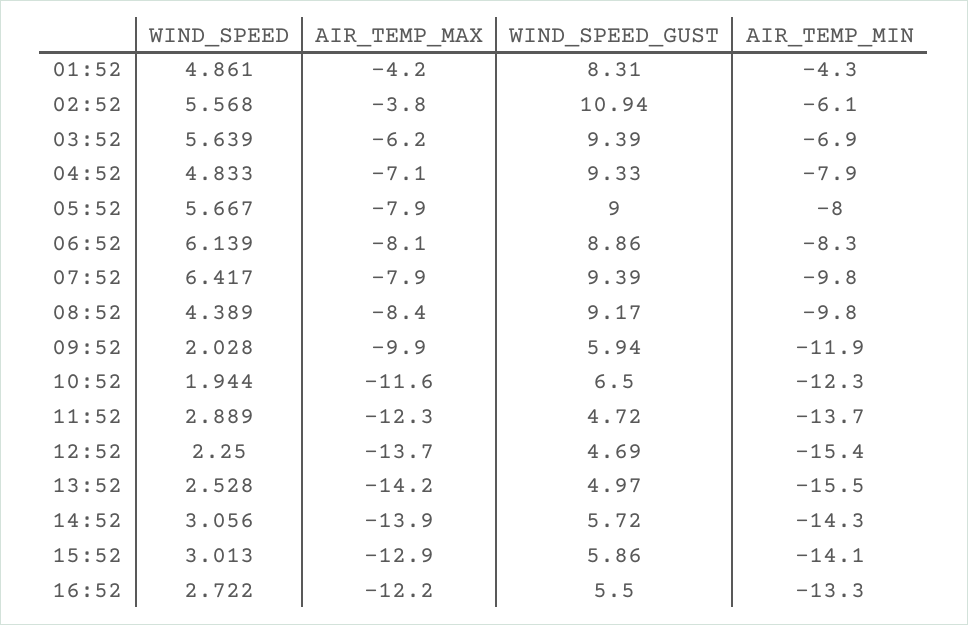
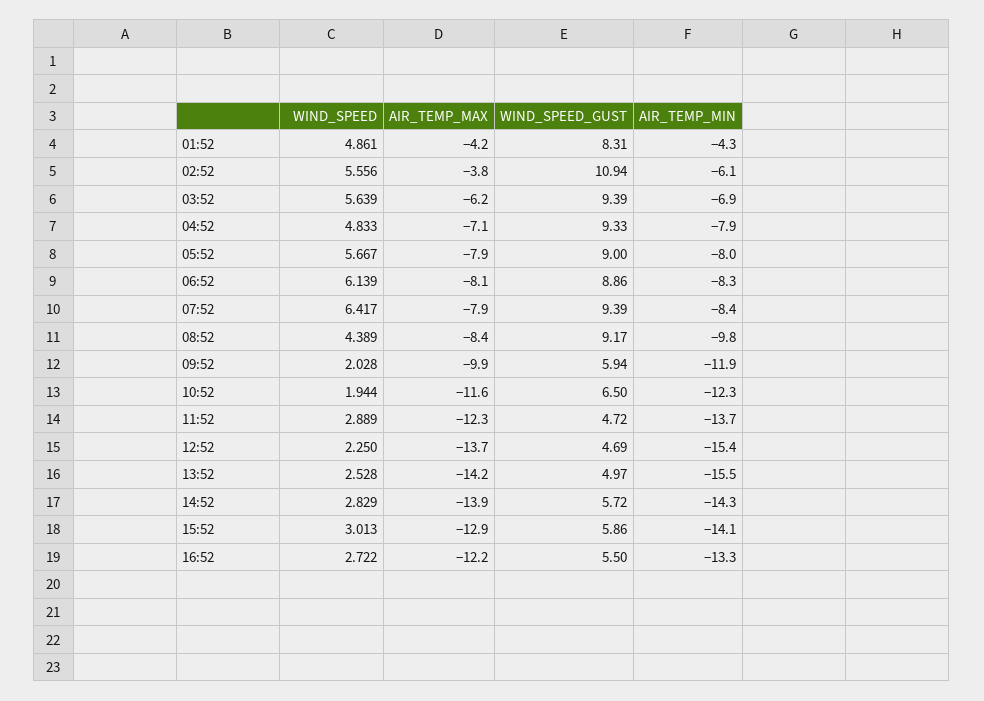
WIND_SPEED, 02:52: 5.568 -> 5.556
AIR_TEMP_MIN, 07:52: -9.8 -> -8.4
WIND_SPEED, 14:52: 3.056 -> 2.829

